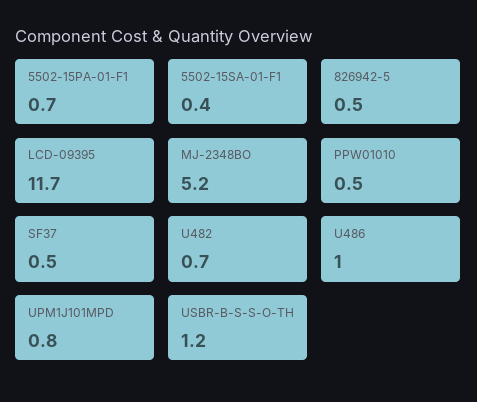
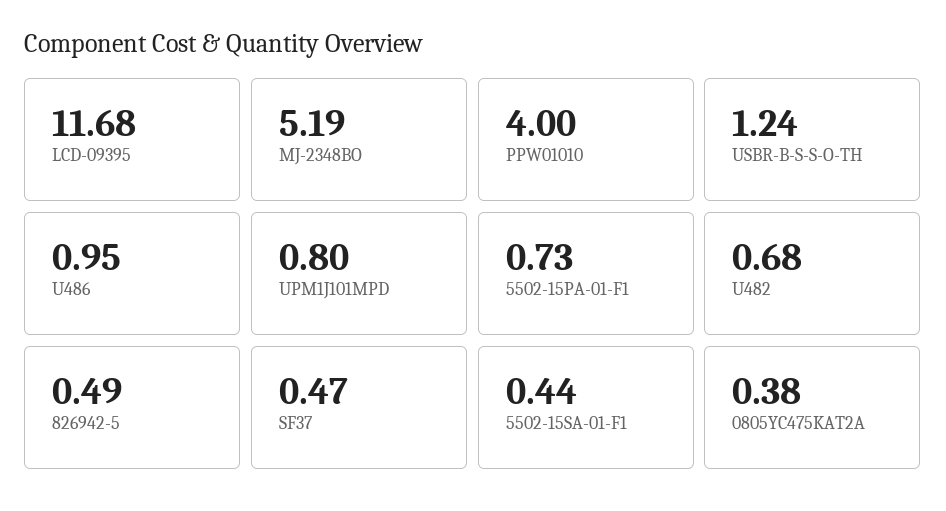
PPW01010: 0.5 -> 4
0805YC475KAT2A: none -> 0.38

